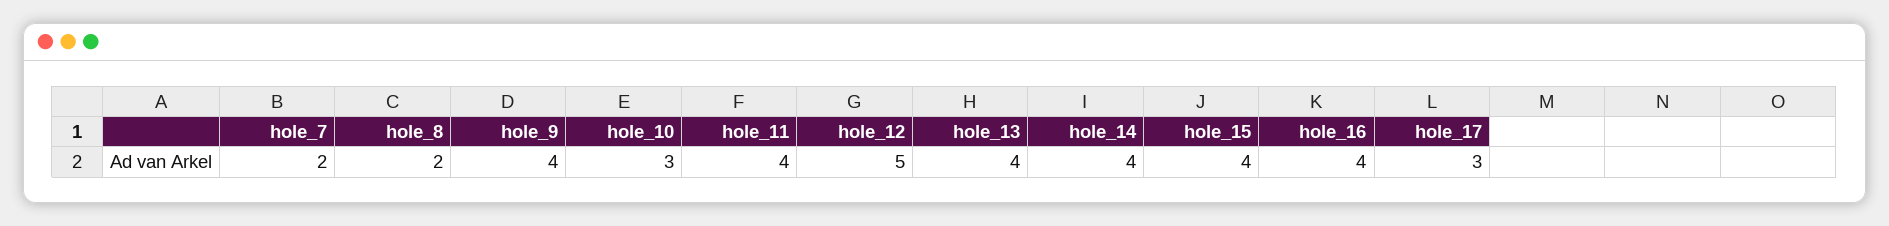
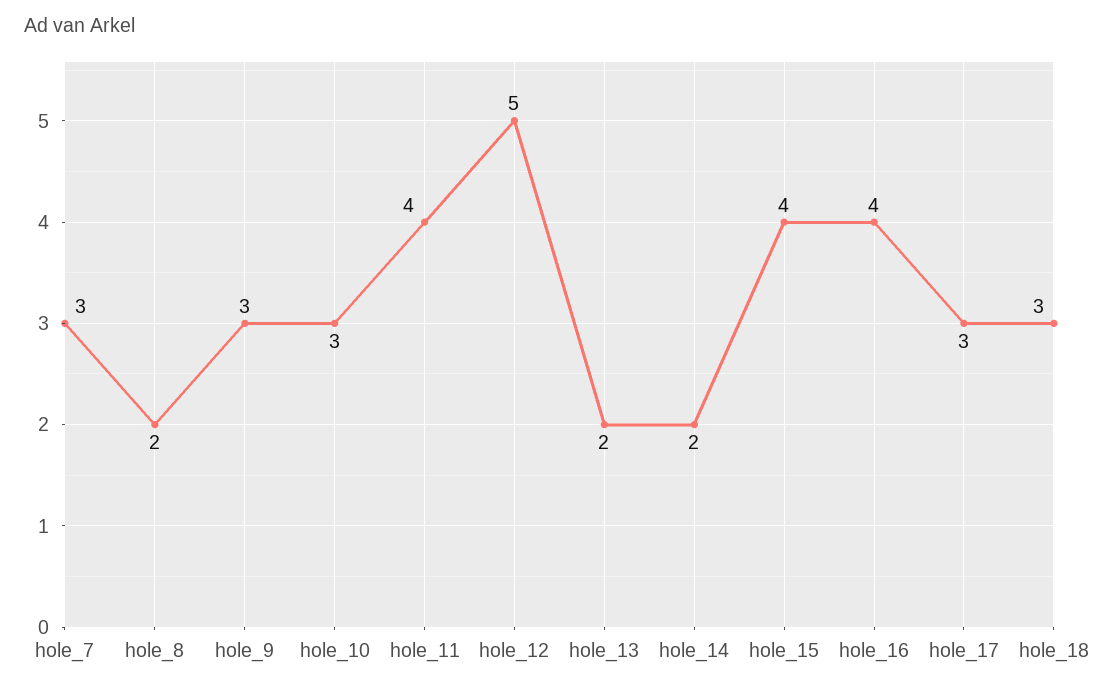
hole_7: 2 -> 3
hole_9: 4 -> 3
hole_13: 4 -> 2
hole_14: 4 -> 2
hole_18: none -> 3

